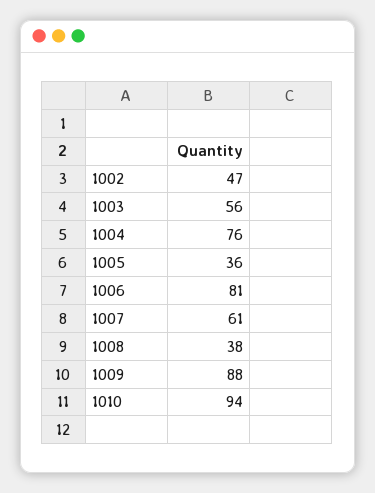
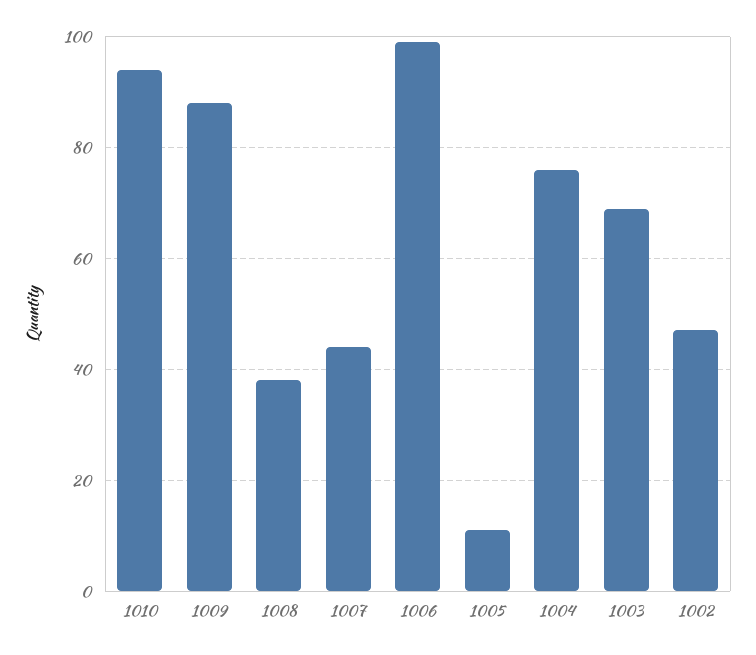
1003: 56 -> 70
1005: 36 -> 10
1006: 81 -> 100
1007: 61 -> 45

